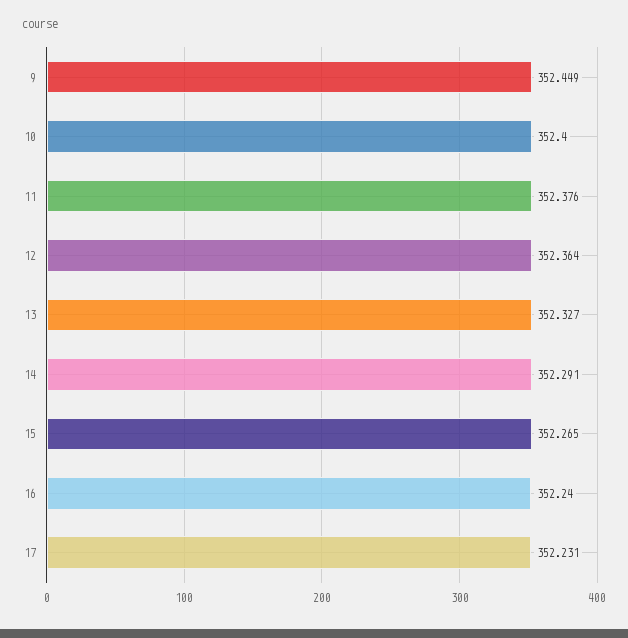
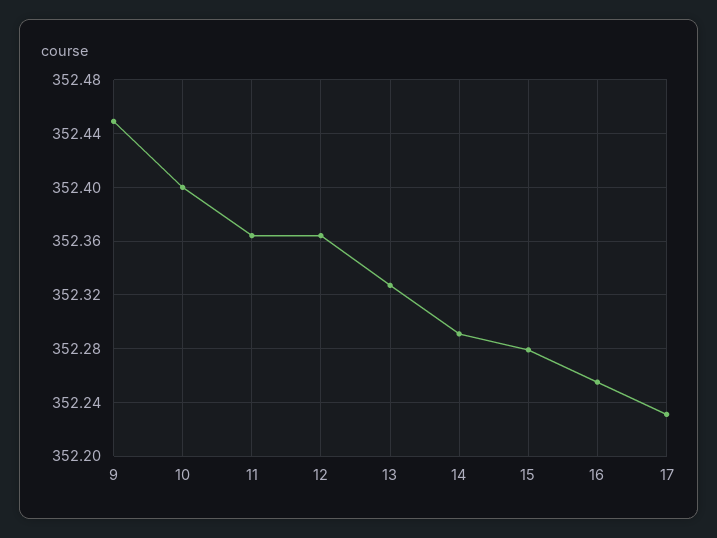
11: 352.376 -> 352.365
15: 352.265 -> 352.28
16: 352.24 -> 352.255

